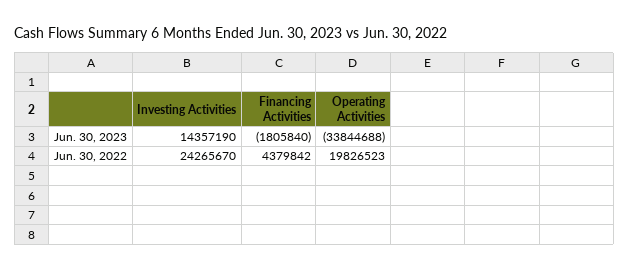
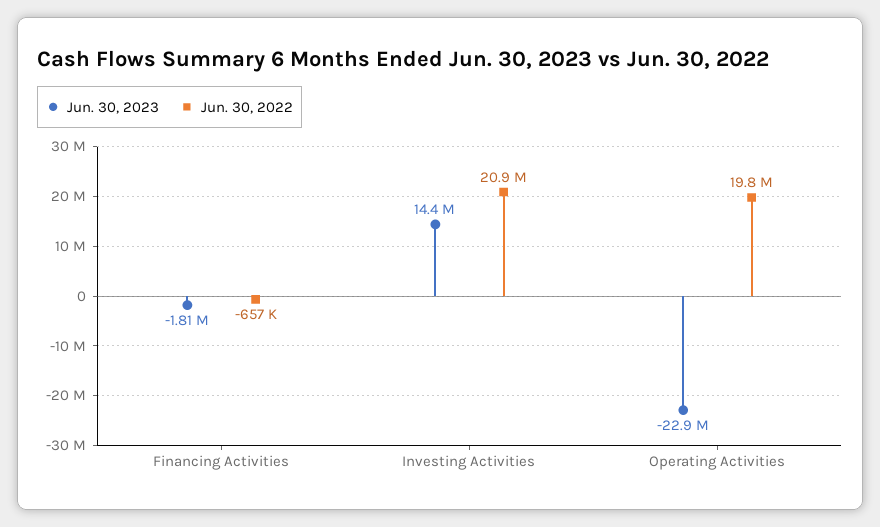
Jun. 30, 2023, Operating Activities: -33844688 -> -22900000
Jun. 30, 2022, Investing Activities: 24265670 -> 20900000
Jun. 30, 2022, Financing Activities: 4379842 -> -657000

